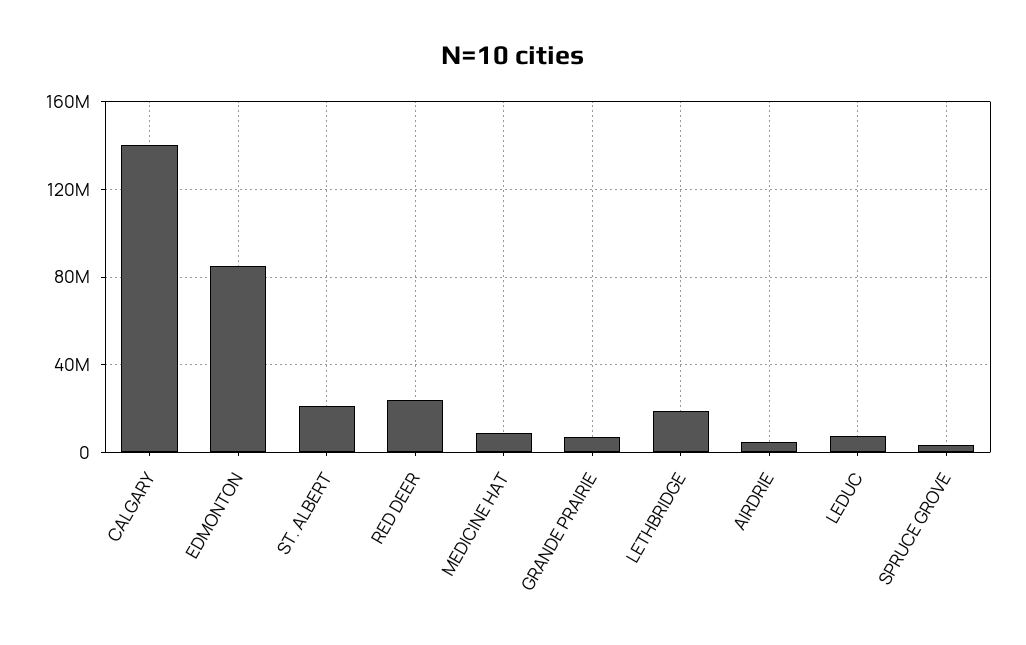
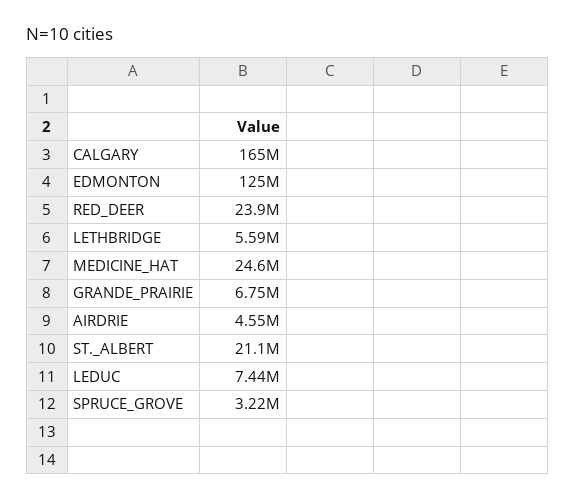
CALGARY: 140000000 -> 165000000
EDMONTON: 85000000 -> 125000000
MEDICINE HAT: 10000000 -> 24600000
LETHBRIDGE: 20000000 -> 5590000

